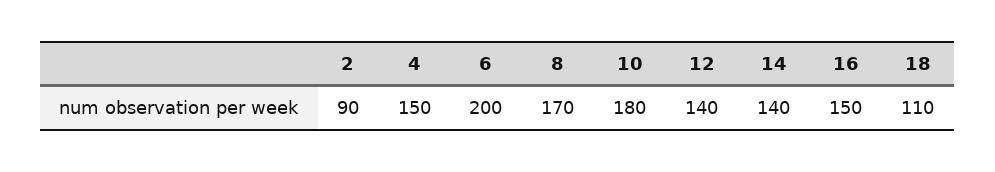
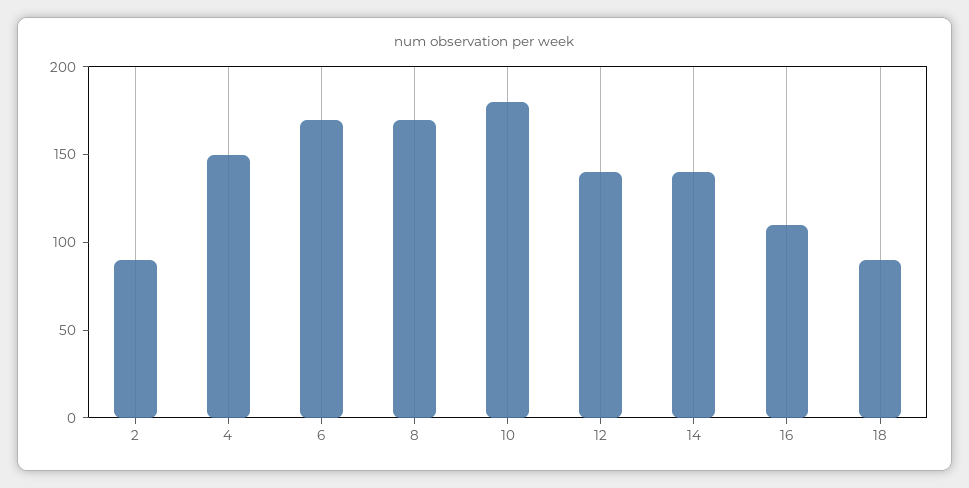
6: 200 -> 170
16: 150 -> 110
18: 110 -> 90

